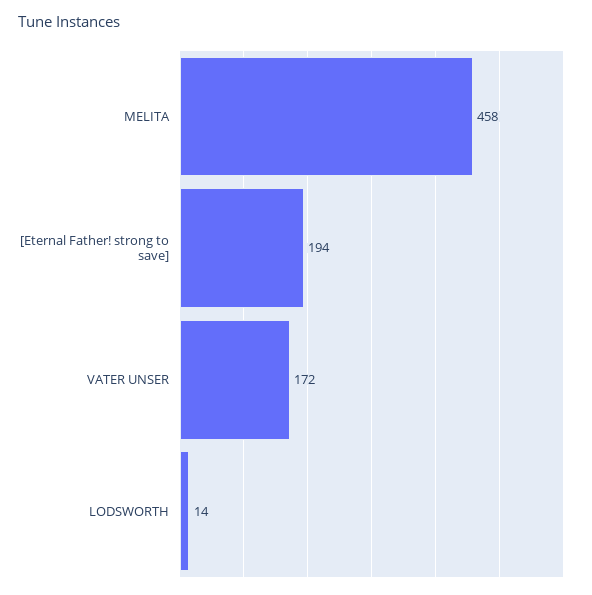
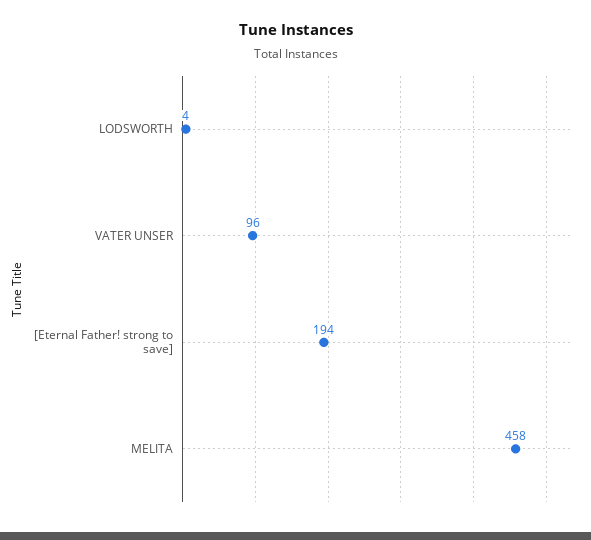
VATER UNSER: 172 -> 96
LODSWORTH: 14 -> 4

